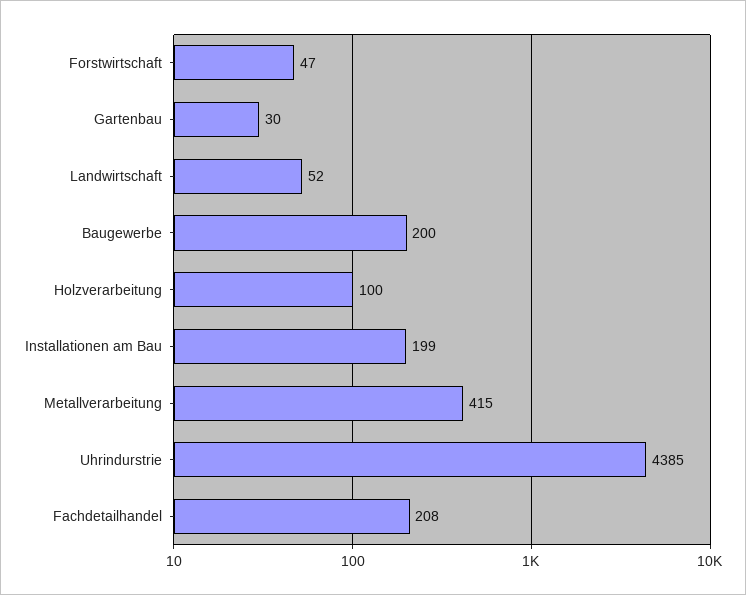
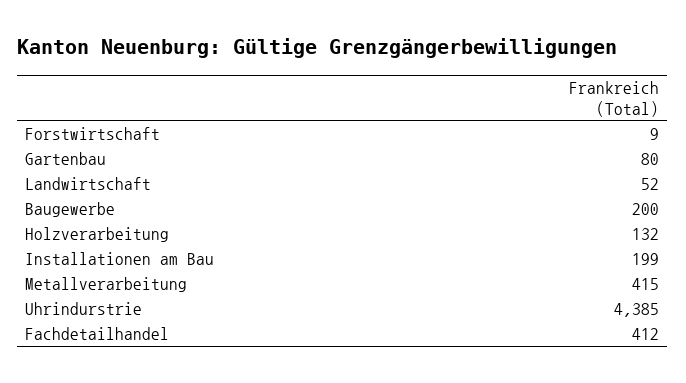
Forstwirtschaft: 47 -> 9
Gartenbau: 30 -> 80
Holzverarbeitung: 100 -> 132
Fachdetailhandel: 208 -> 412

